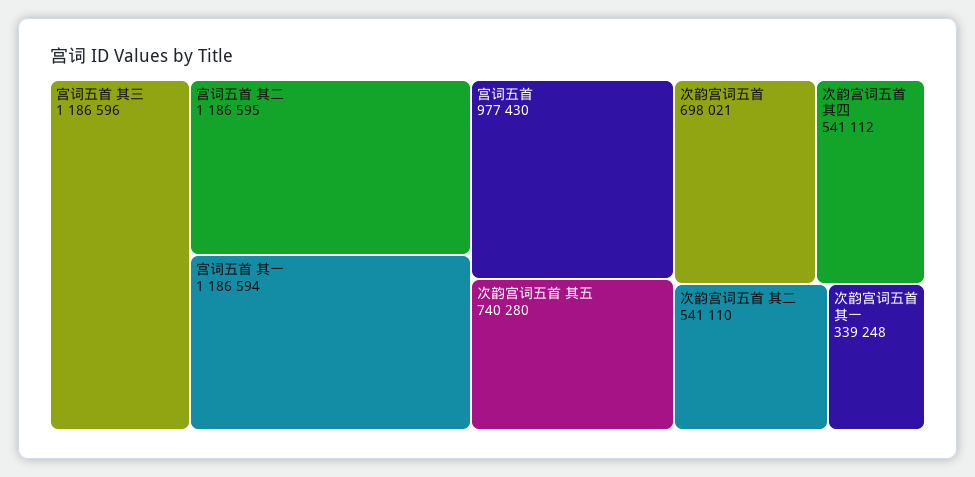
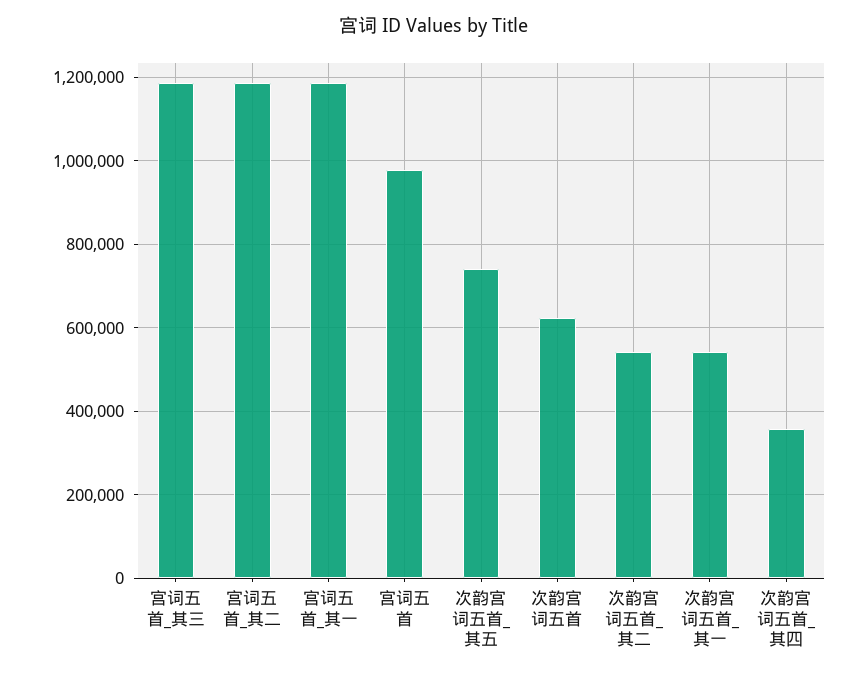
次韵宫词五首: 698021 -> 620000
次韵宫词五首 其四: 541112 -> 360000
次韵宫词五首 其一: 339248 -> 540000

